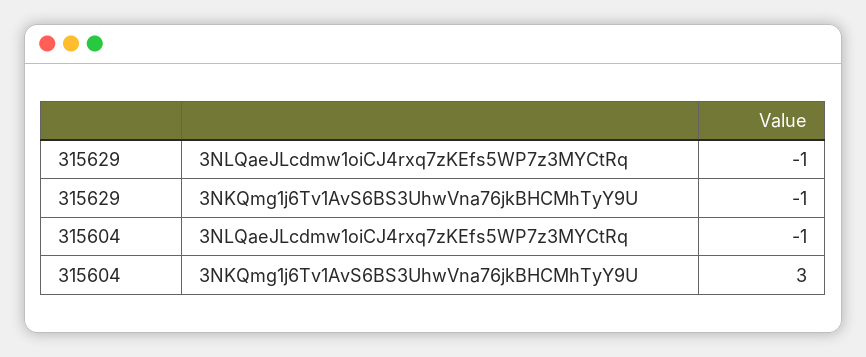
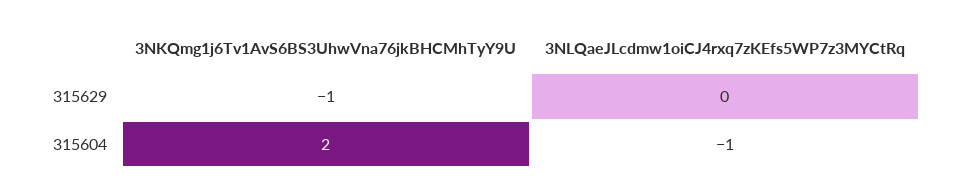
315629, 3NLQaeJLcdmw1oiCJ4rxq7zKEfs5WP7z3MYCtRq: -1 -> 0
315604, 3NKQmg1j6Tv1AvS6BS3UhwVna76jkBHCMhTyY9U: 3 -> 2

